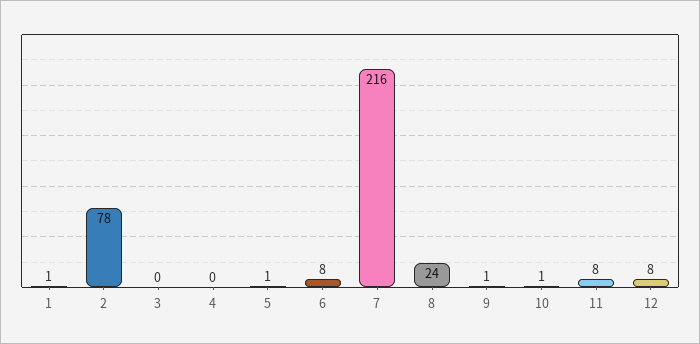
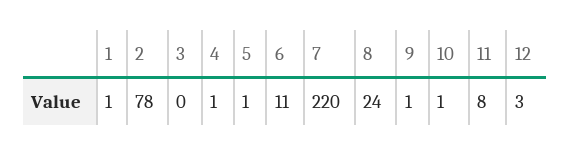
4: 0 -> 1
6: 8 -> 11
7: 216 -> 220
12: 8 -> 3

